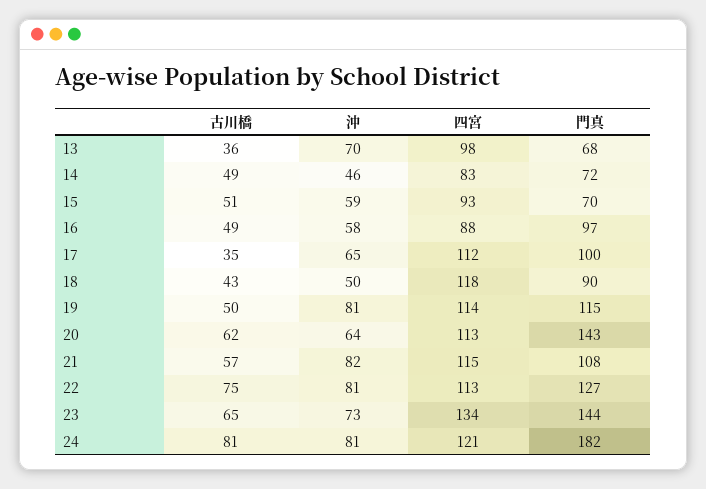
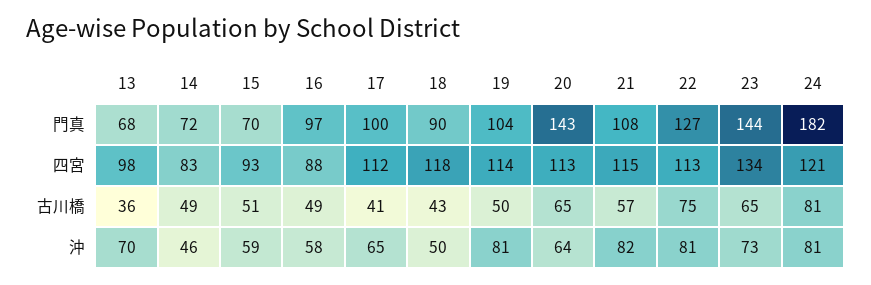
古川橋, 17: 35 -> 41
門真, 19: 115 -> 104
古川橋, 20: 62 -> 65

